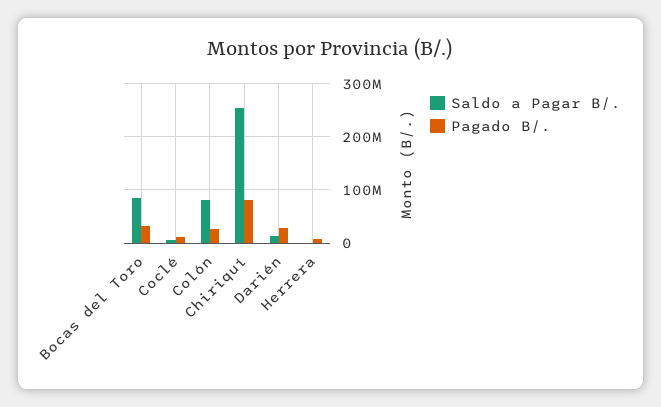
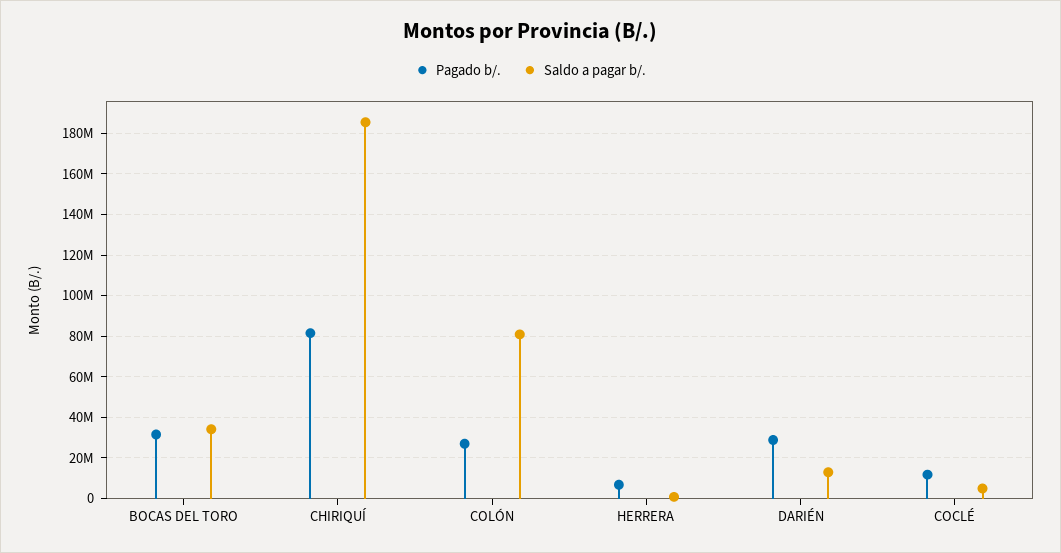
Saldo a Pagar B/., Bocas del Toro: 80000000 -> 35000000
Saldo a Pagar B/., Chiriquí: 260000000 -> 185000000

